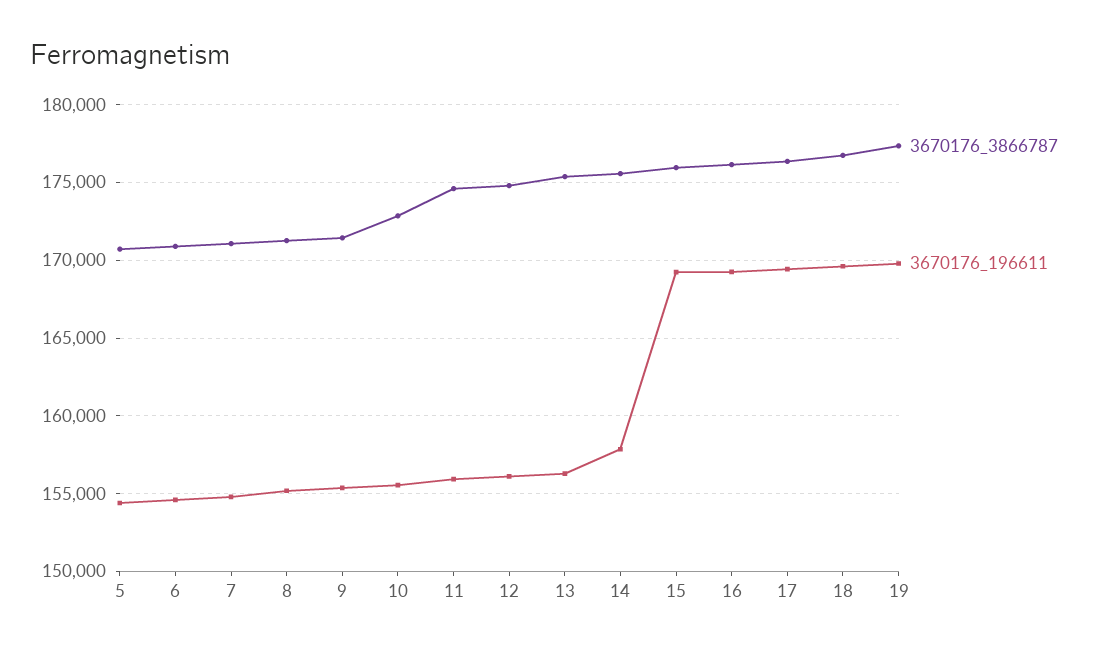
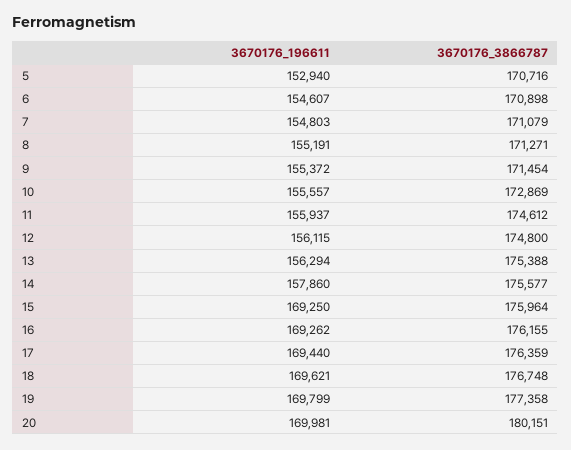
3670176_196611, 5: 154500 -> 152940
3670176_196611, 20: none -> 169981
3670176_3866787, 20: none -> 180151

